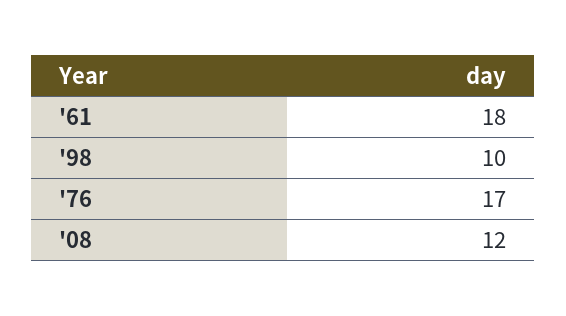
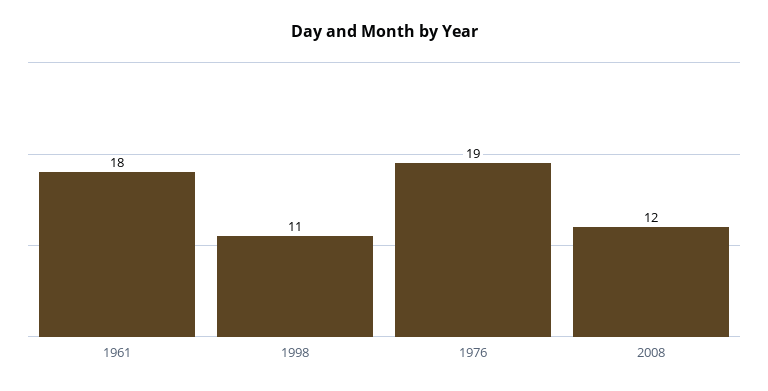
'98: 10 -> 11
'76: 17 -> 19

